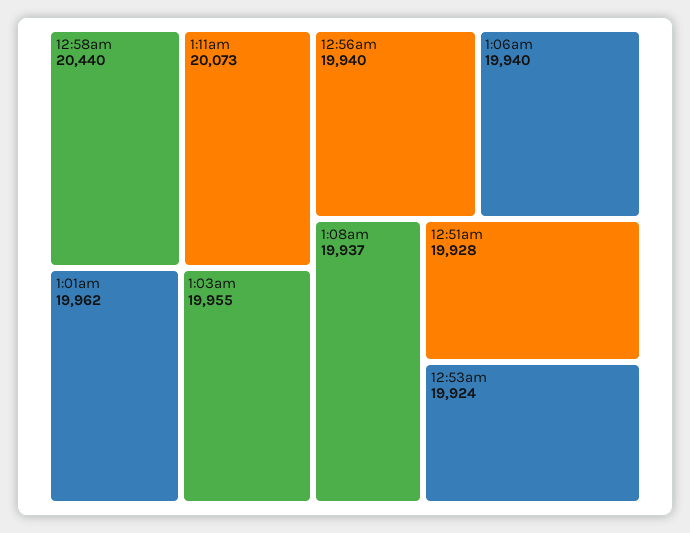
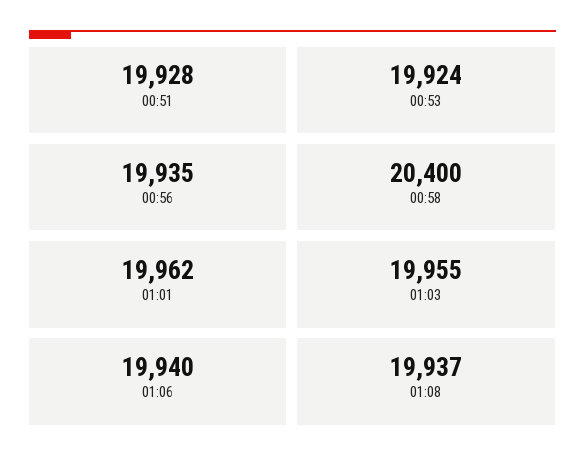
12:58am: 20440 -> 20400
1:11am: 20073 -> none
12:56am: 19940 -> 19935

